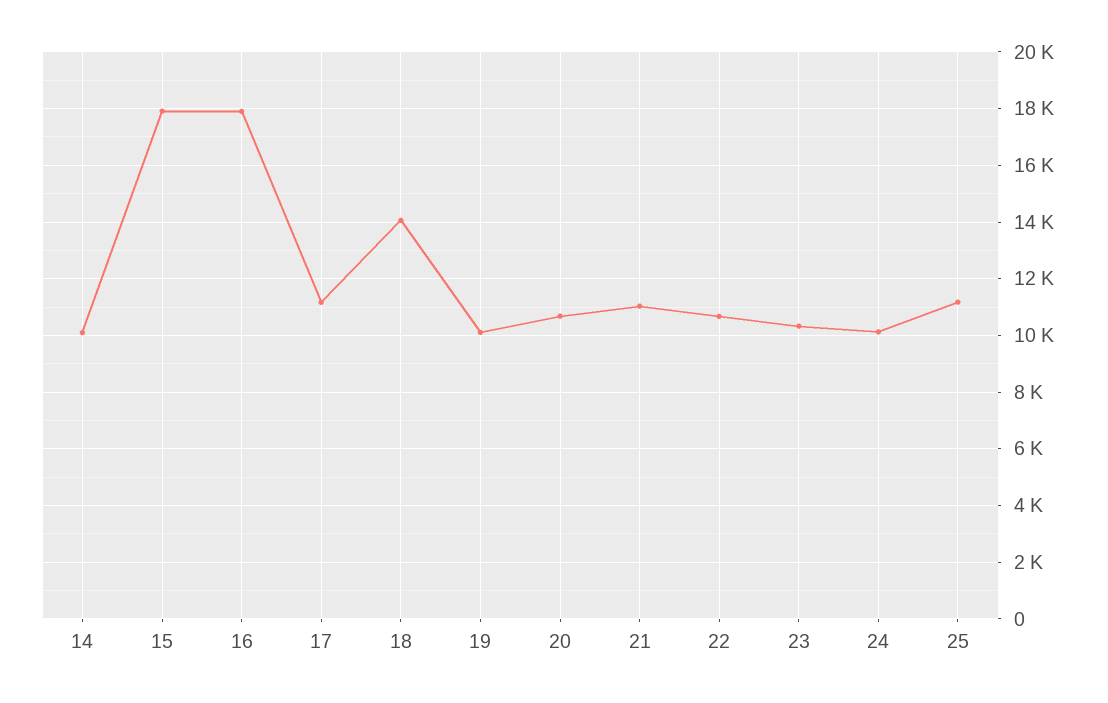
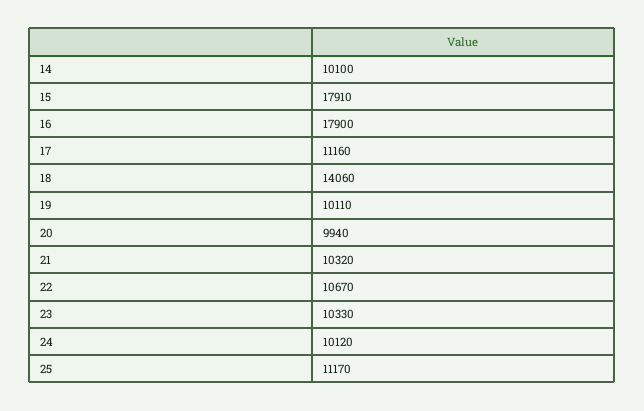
20: 10750 -> 9940
21: 11000 -> 10320

